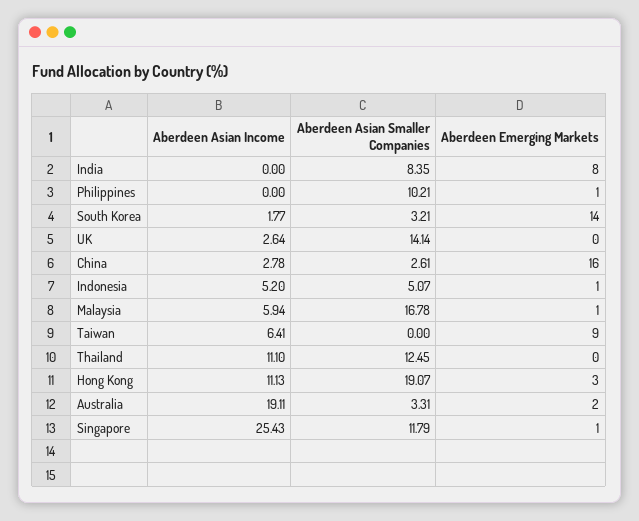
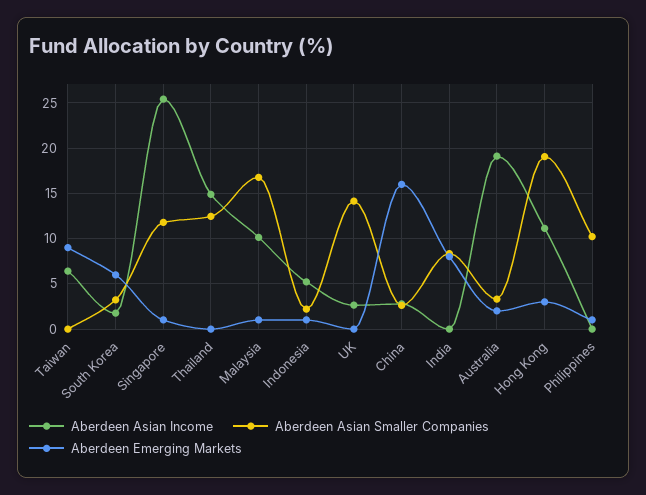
Aberdeen Emerging Markets, South Korea: 14 -> 6
Aberdeen Asian Smaller Companies, Indonesia: 5.07 -> 2
Aberdeen Asian Income, Malaysia: 5.94 -> 10
Aberdeen Asian Income, Thailand: 11.1 -> 15

